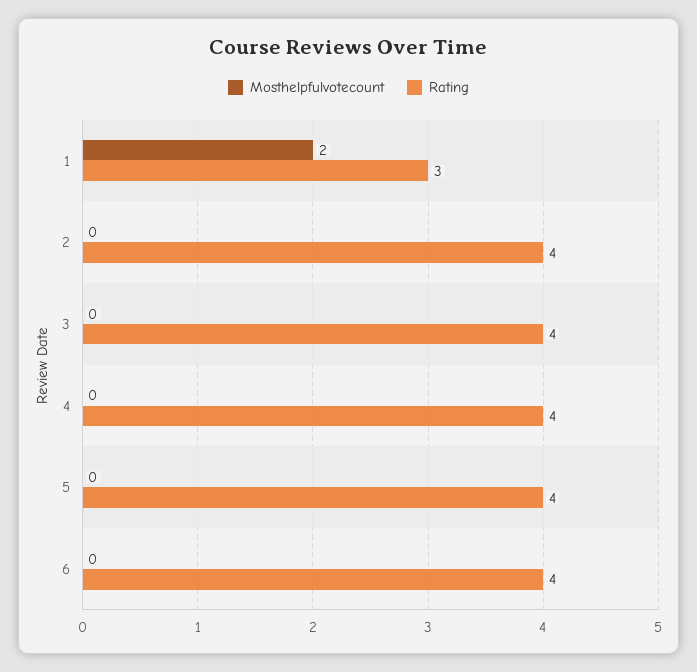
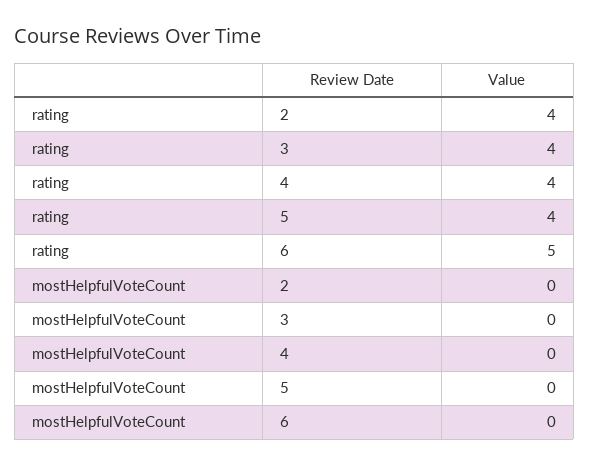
Mosthelpfulvotecount, 1: 2 -> none
Rating, 1: 3 -> none
Rating, 6: 4 -> 5

